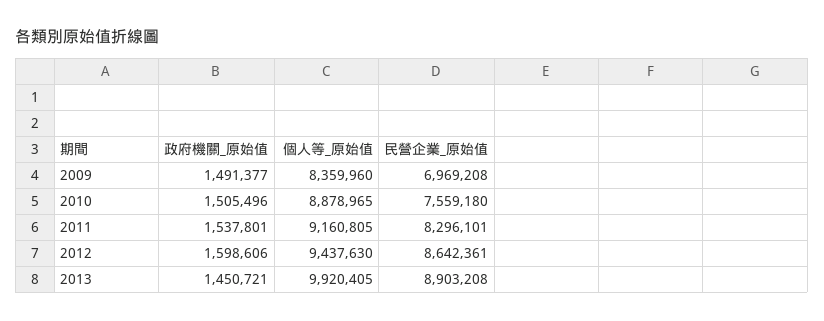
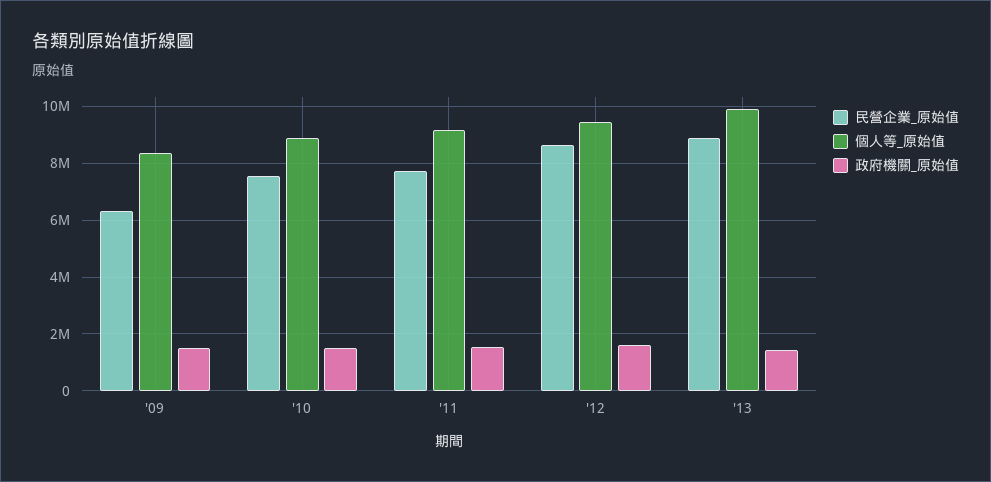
民營企業_原始值, 2009: 6969208 -> 6250000
民營企業_原始值, 2011: 8296101 -> 7750000

